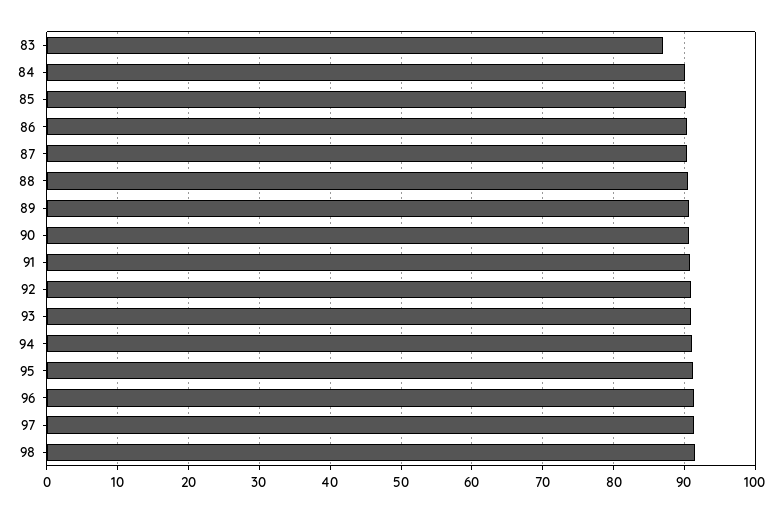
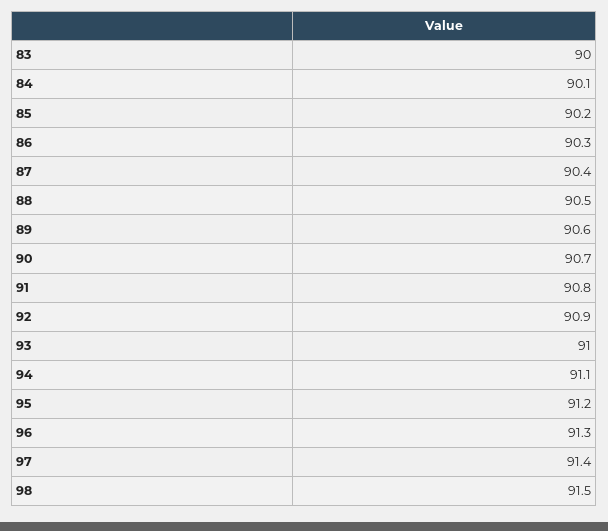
83: 87 -> 90

